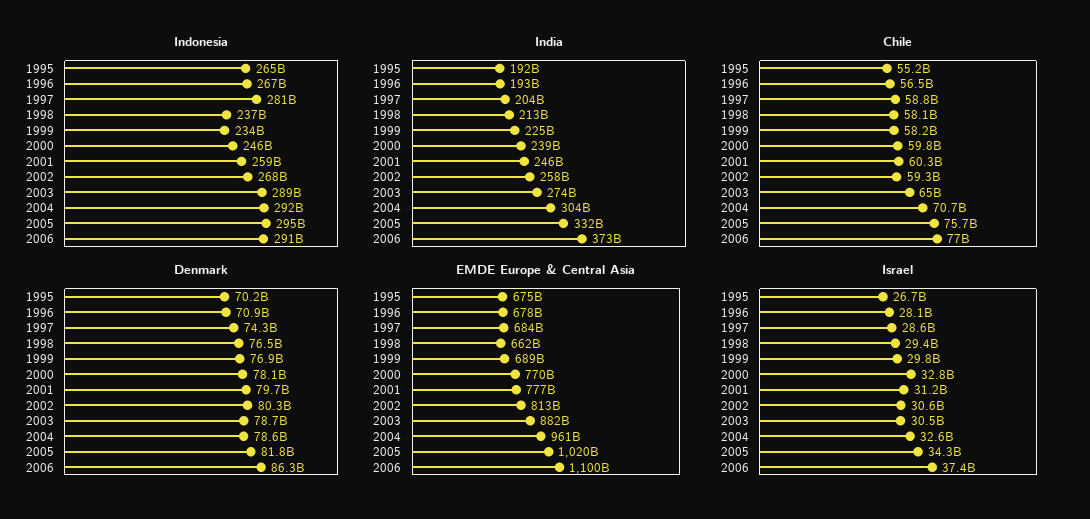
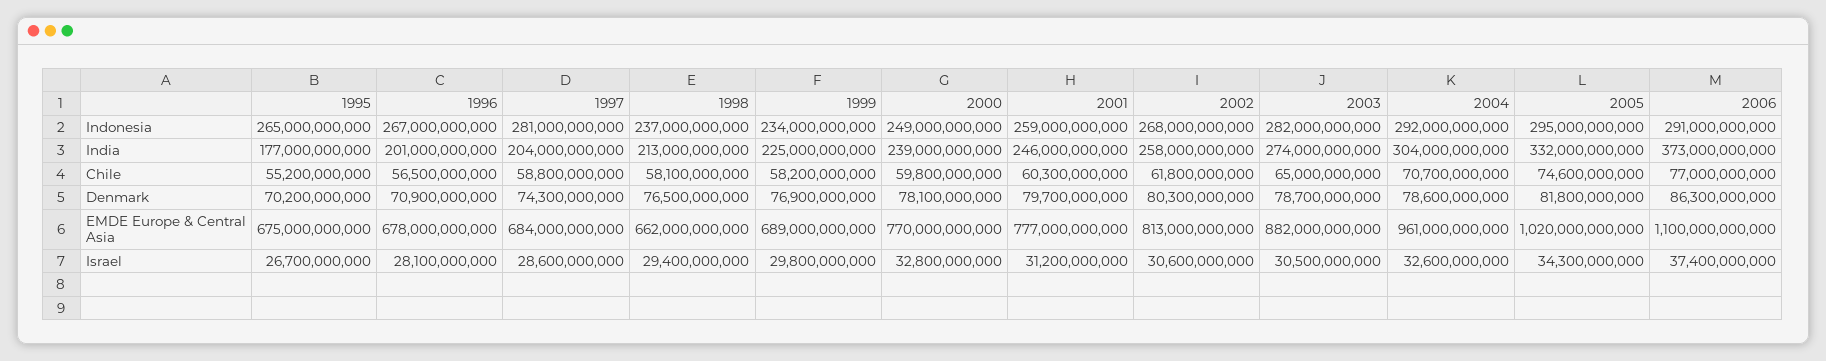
Indonesia, 2000: 246000000000 -> 249000000000
Indonesia, 2003: 289000000000 -> 282000000000
India, 1995: 192000000000 -> 177000000000
India, 1996: 193000000000 -> 201000000000
Chile, 2002: 59300000000 -> 61800000000
Chile, 2005: 75700000000 -> 74600000000

